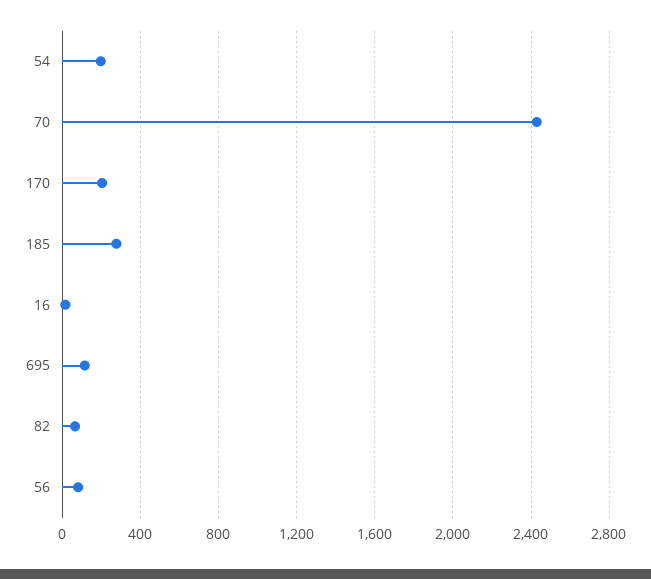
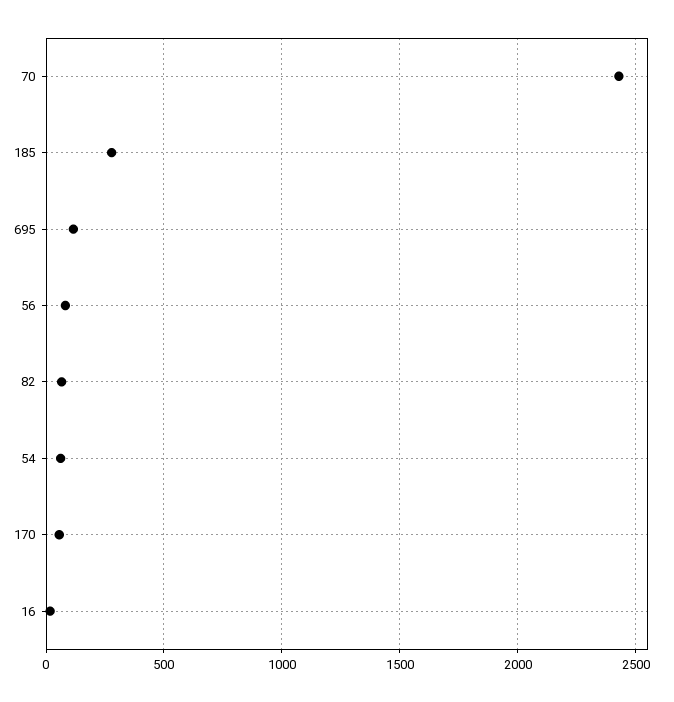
54: 200 -> 50
170: 200 -> 50

